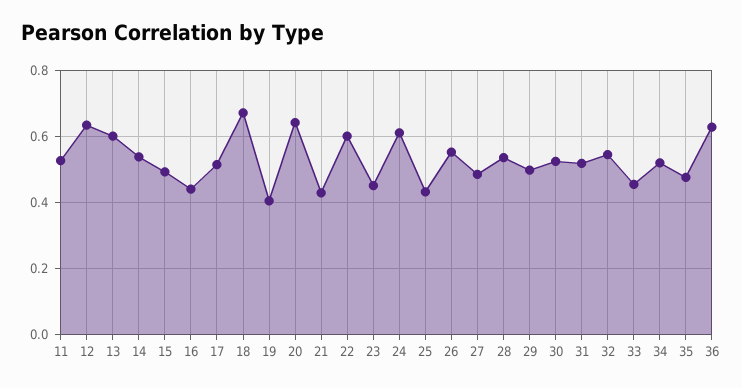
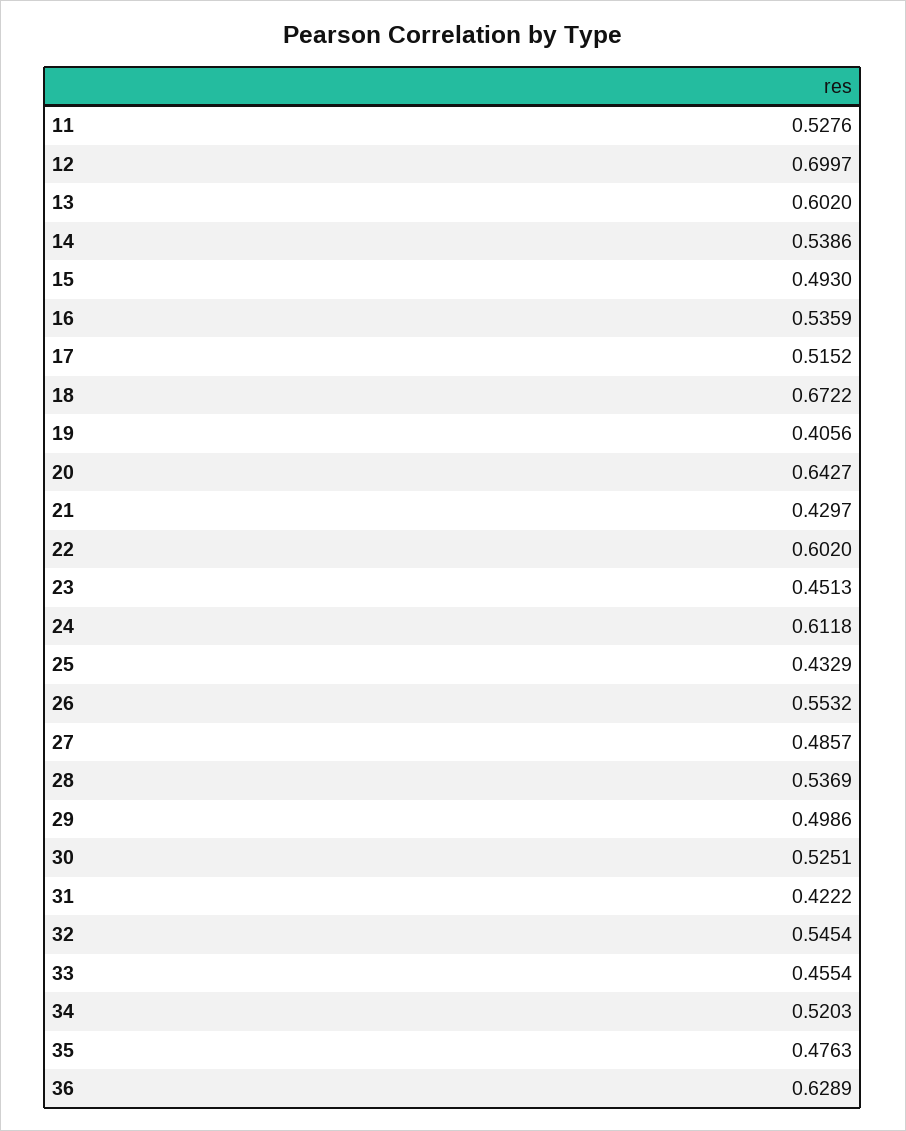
12: 0.64 -> 0.6997
16: 0.44 -> 0.5359
31: 0.52 -> 0.4222

